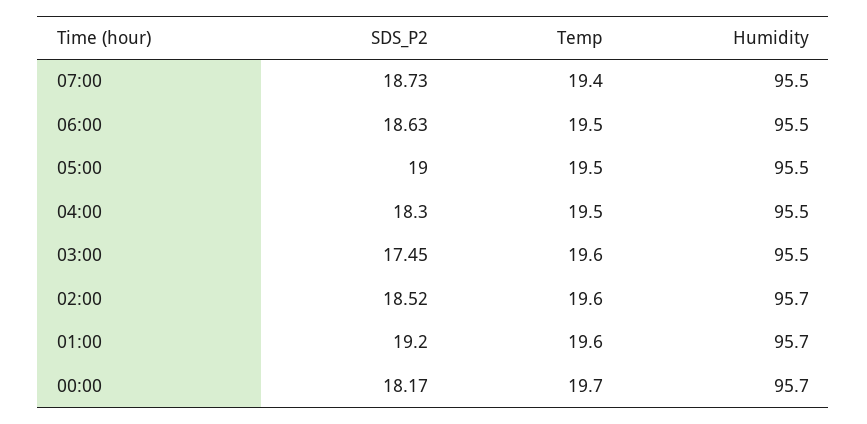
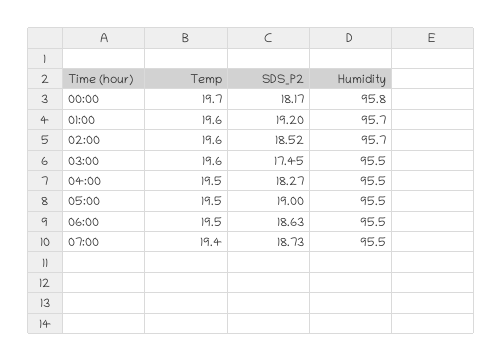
SDS_P2, 04:00: 18.3 -> 18.27
Humidity, 00:00: 95.7 -> 95.8

